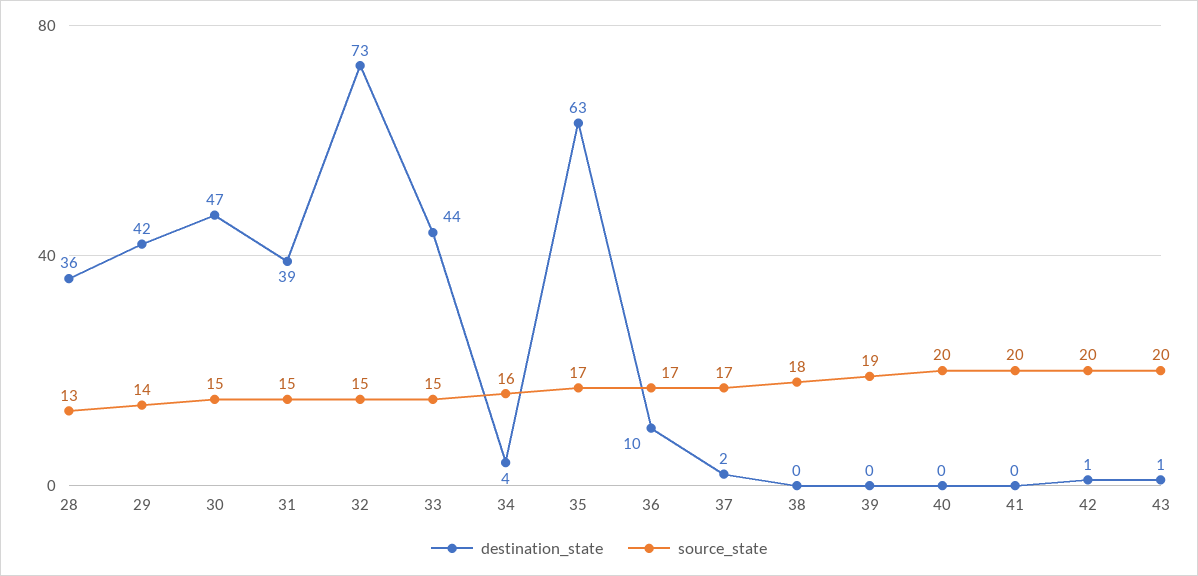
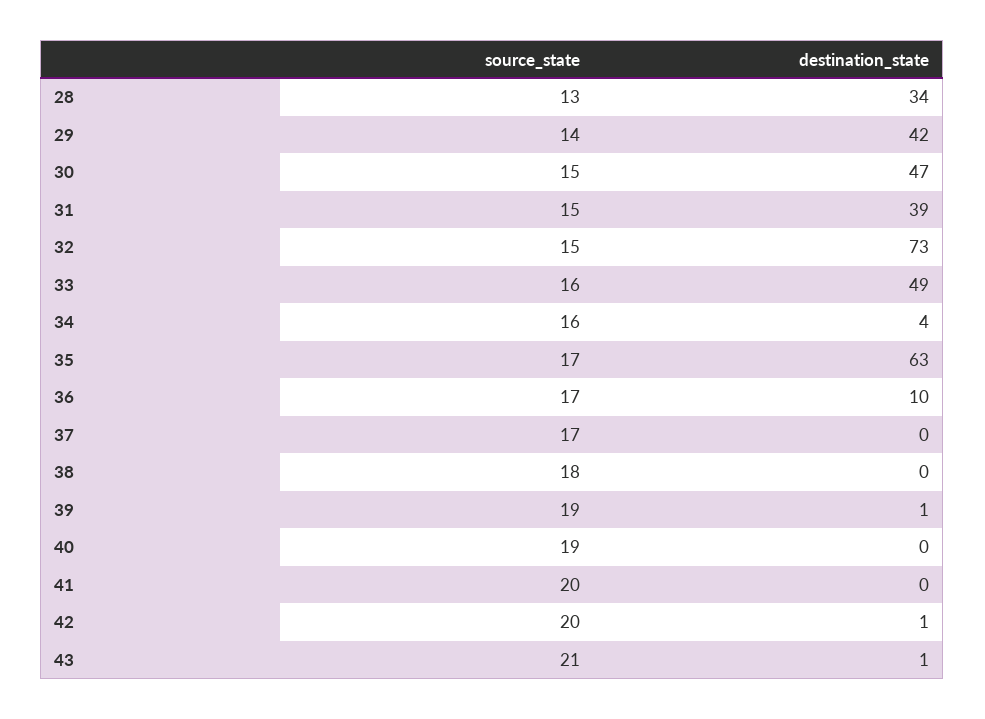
destination_state, 28: 36 -> 34
destination_state, 33: 44 -> 49
source_state, 33: 15 -> 16
destination_state, 37: 2 -> 0
destination_state, 39: 0 -> 1
source_state, 40: 20 -> 19
source_state, 43: 20 -> 21

